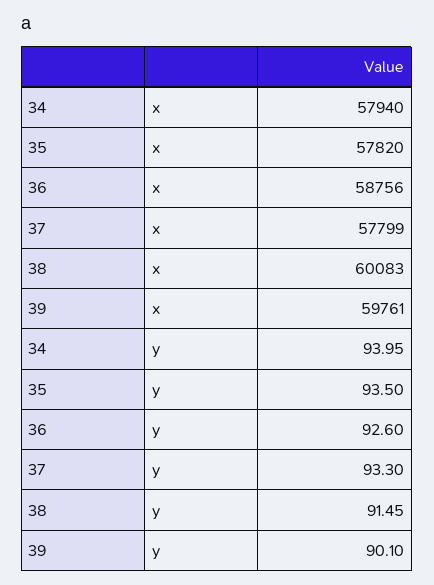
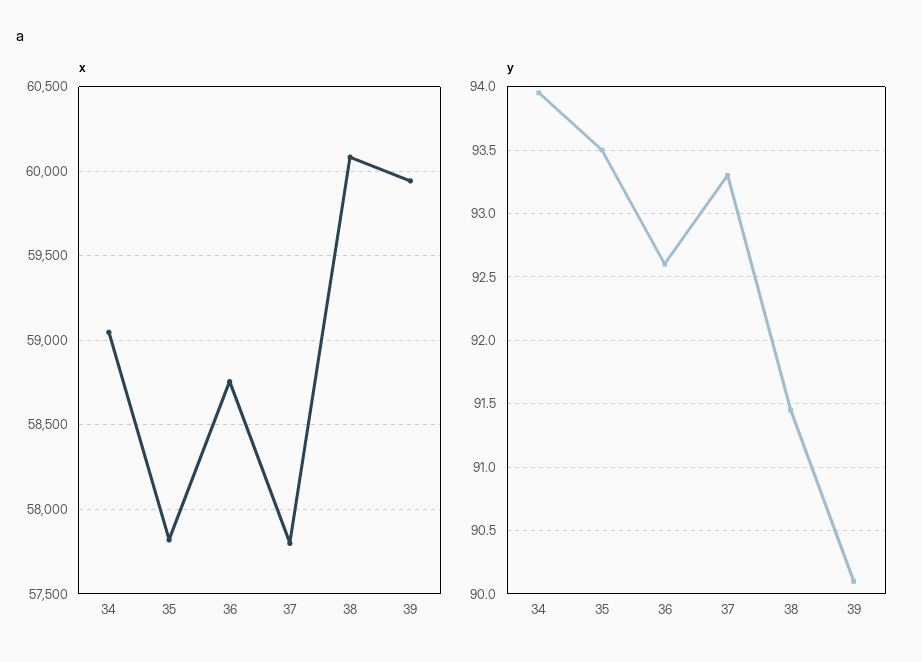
x, 34: 57940 -> 59050
x, 39: 59761 -> 59950

